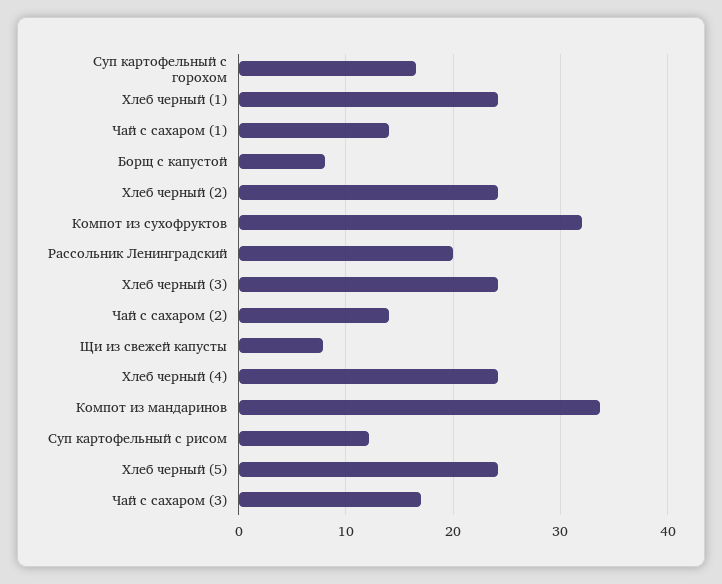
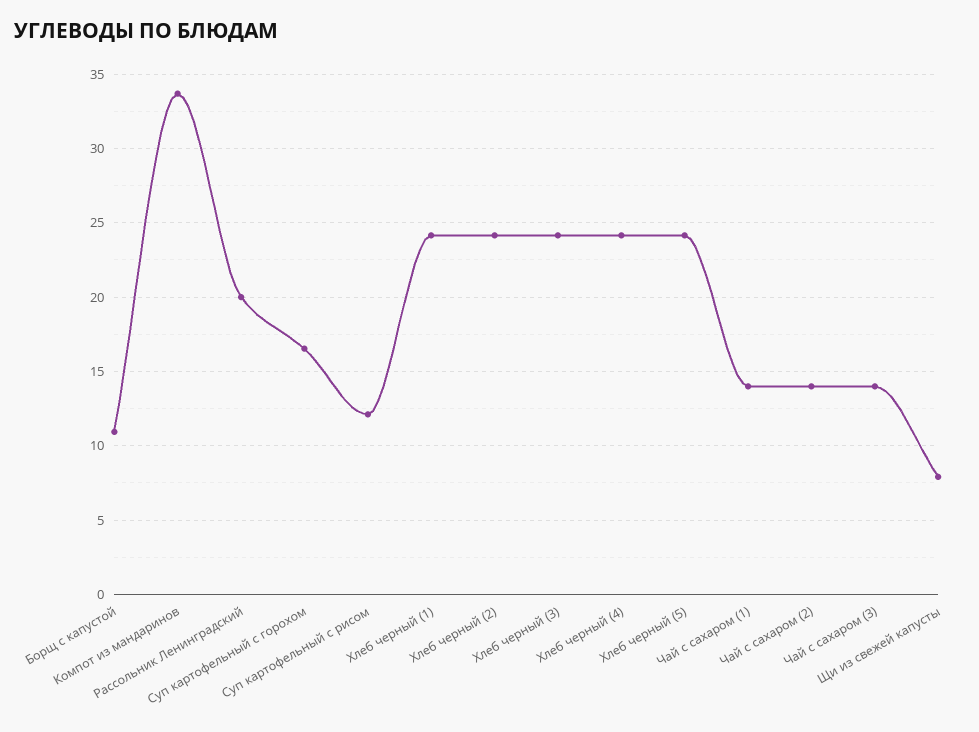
Борщ с капустой: 8 -> 11
Компот из сухофруктов: 32 -> none
Чай с сахаром (3): 17 -> 14

